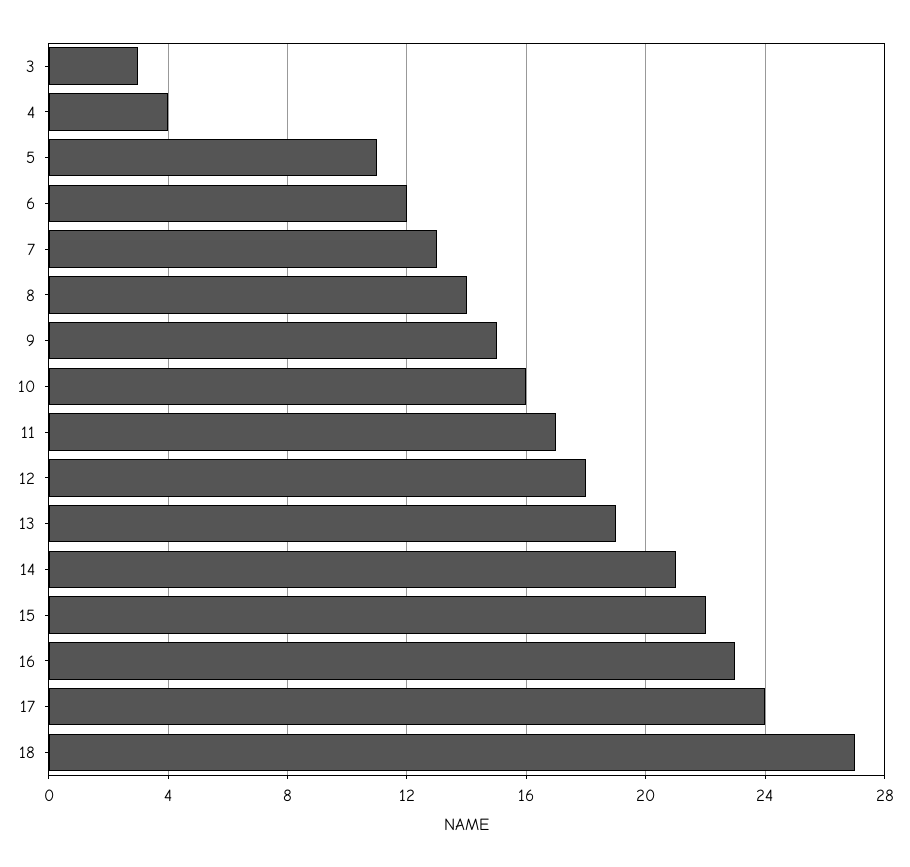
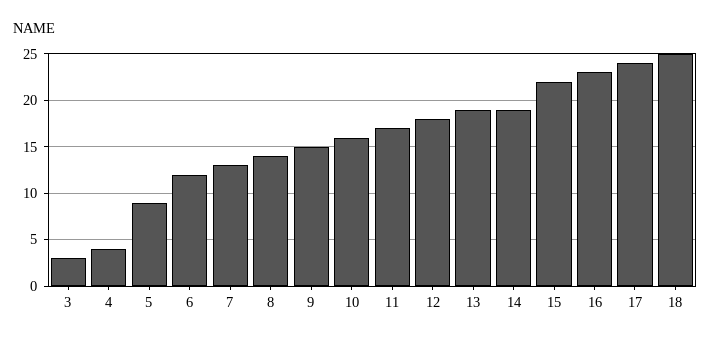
5: 11 -> 9
14: 21 -> 19
18: 27 -> 25

